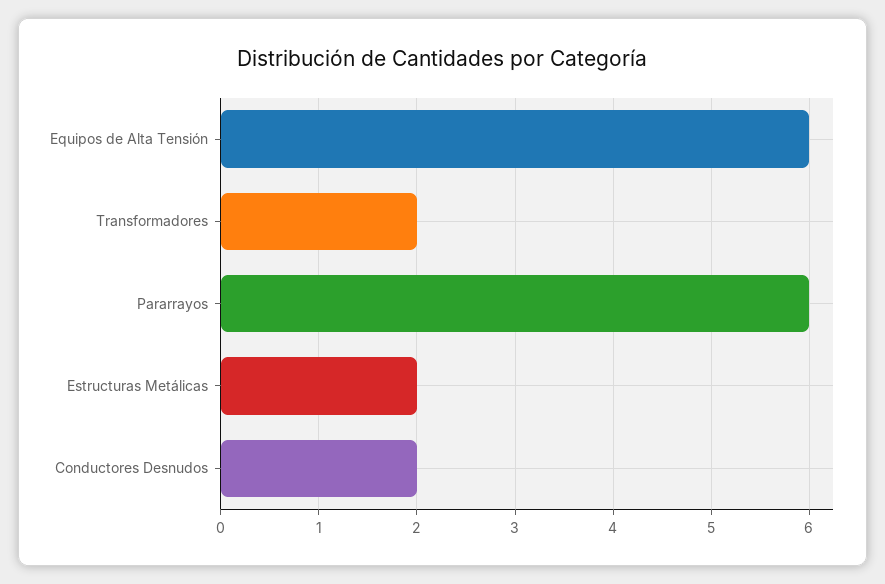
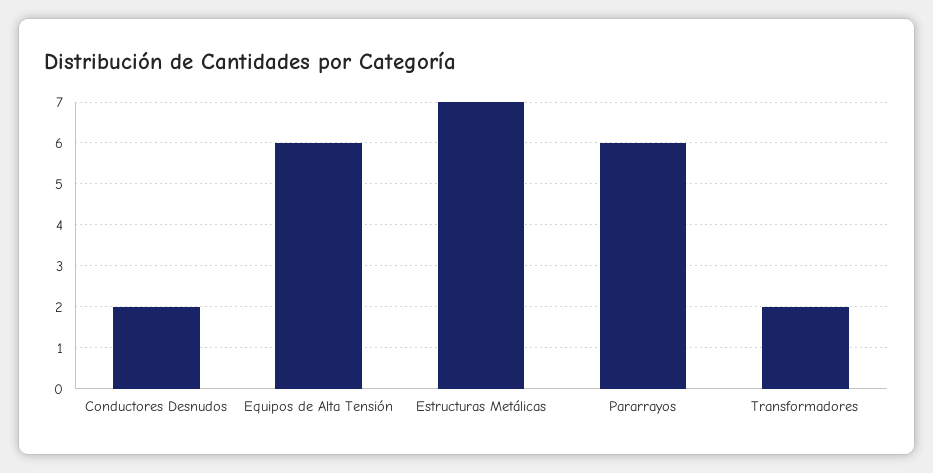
Estructuras Metálicas: 2 -> 7

